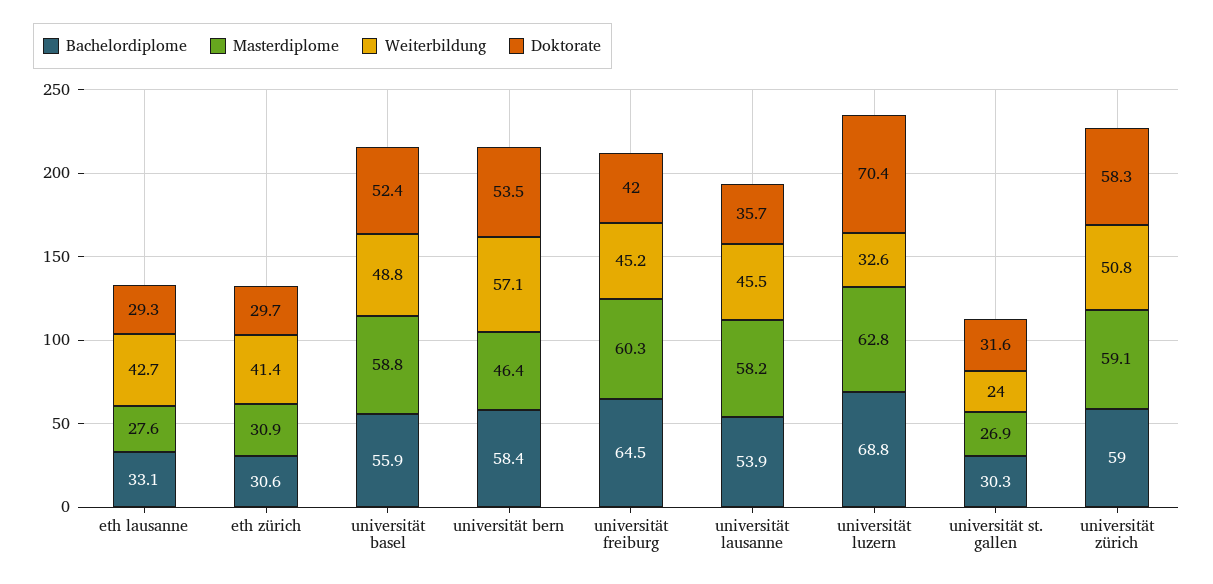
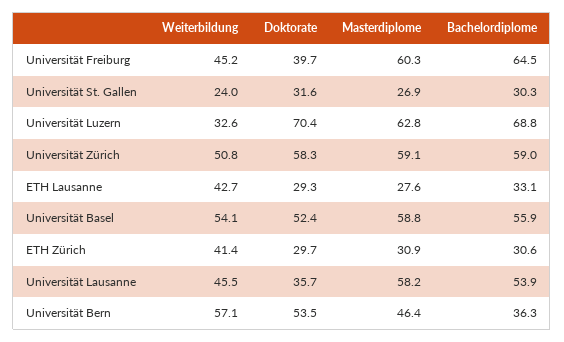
Weiterbildung, universität basel: 48.8 -> 54.1
Bachelordiplome, universität bern: 58.4 -> 36.3
Doktorate, universität freiburg: 42 -> 39.7

